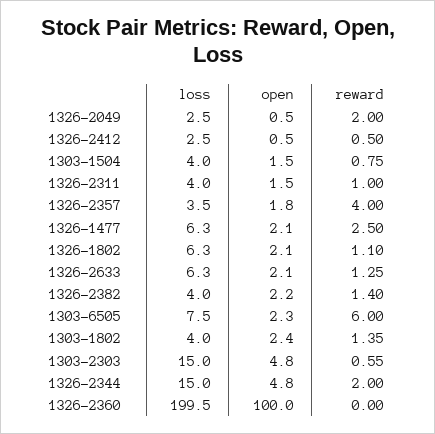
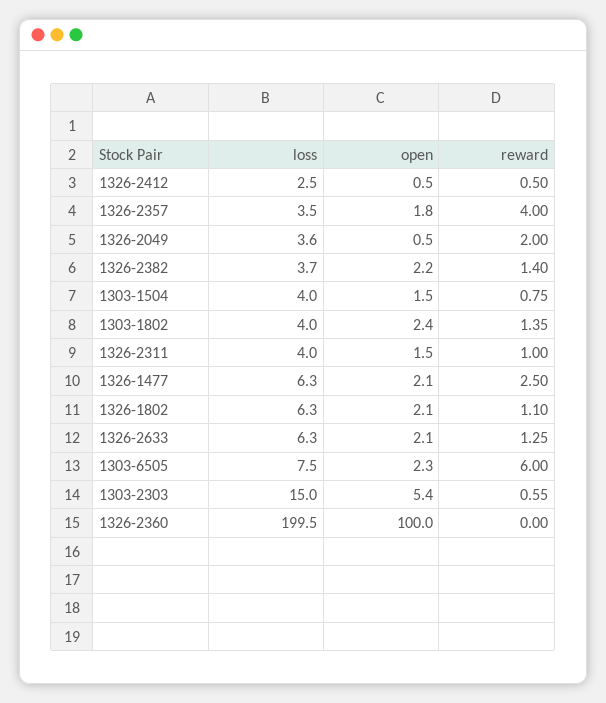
loss, 1326-2049: 2.5 -> 3.6
loss, 1326-2382: 4 -> 3.7
open, 1303-2303: 4.8 -> 5.4
loss, 1326-2344: 15 -> none
open, 1326-2344: 4.8 -> none
reward, 1326-2344: 2 -> none

